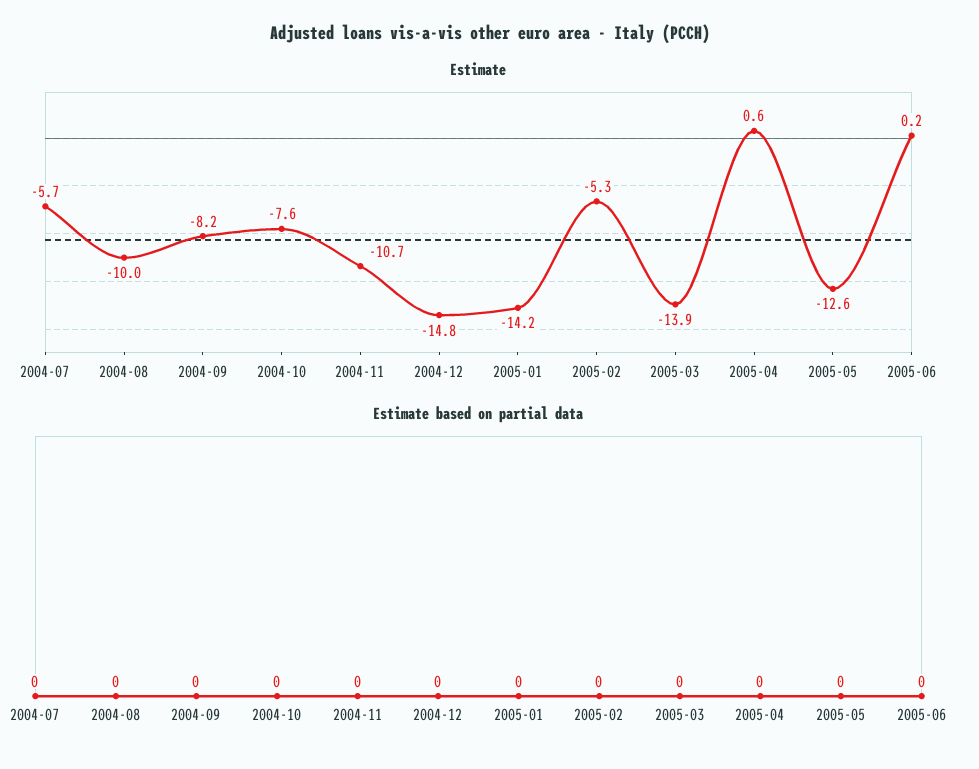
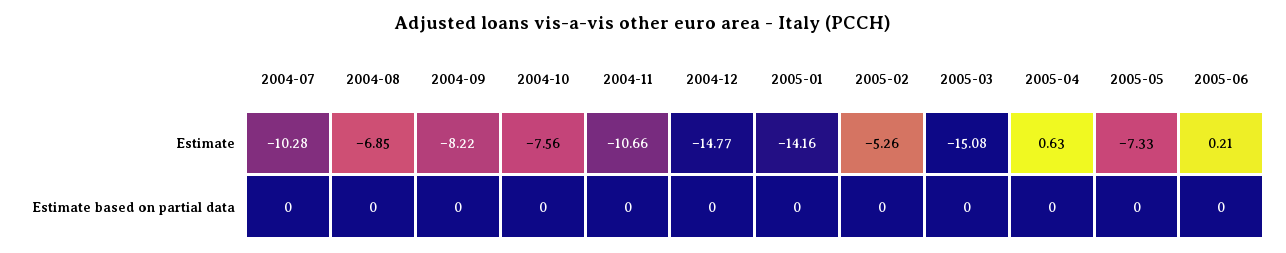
Estimate, 2004-07: -5.7 -> -10.28
Estimate, 2004-08: -10 -> -6.85
Estimate, 2005-03: -13.9 -> -15.08
Estimate, 2005-05: -12.6 -> -7.33

